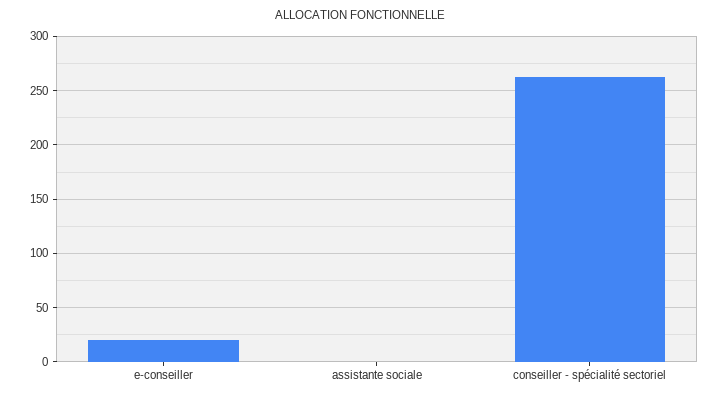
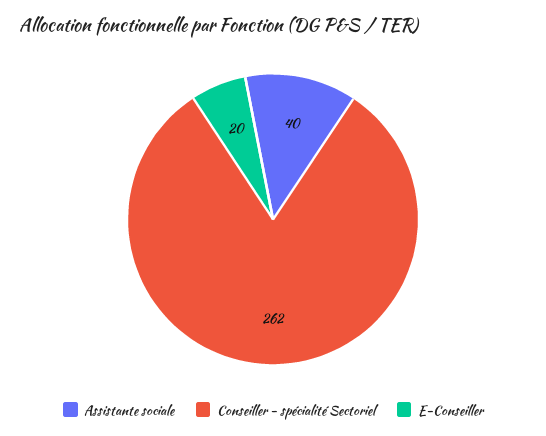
assistante sociale: 0 -> 40

